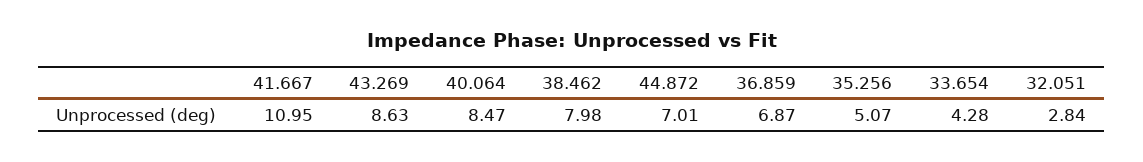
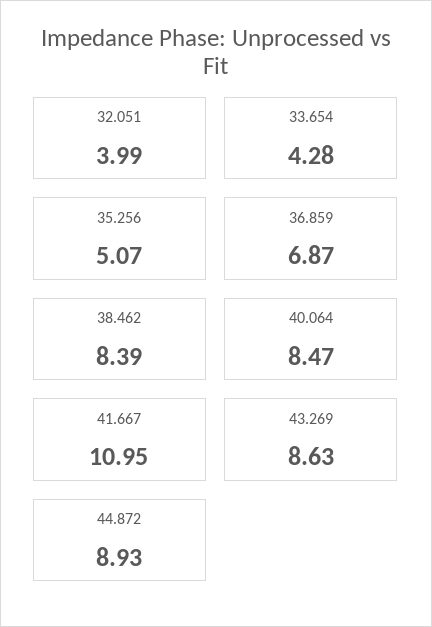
38.462: 7.98 -> 8.39
44.872: 7.01 -> 8.93
32.051: 2.84 -> 3.99

